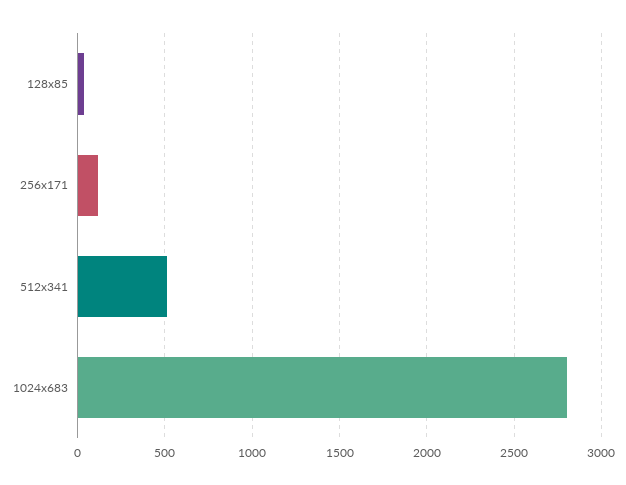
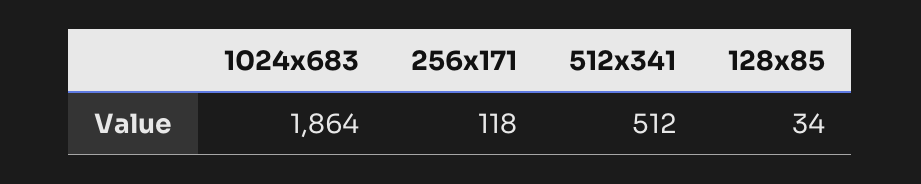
1024x683: 2800 -> 1864

